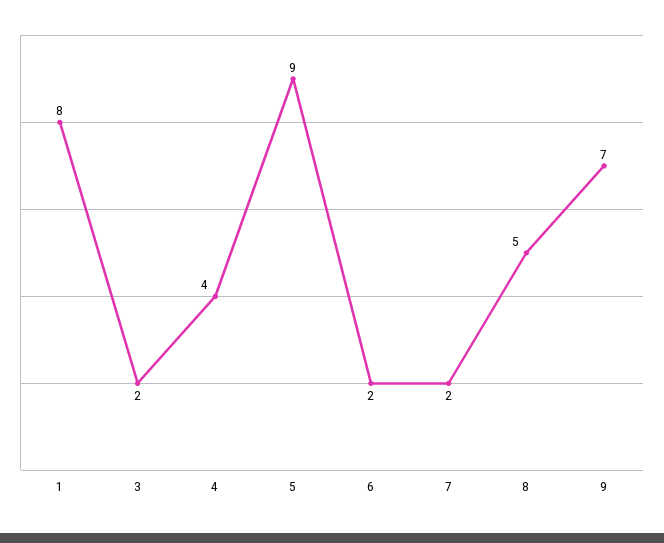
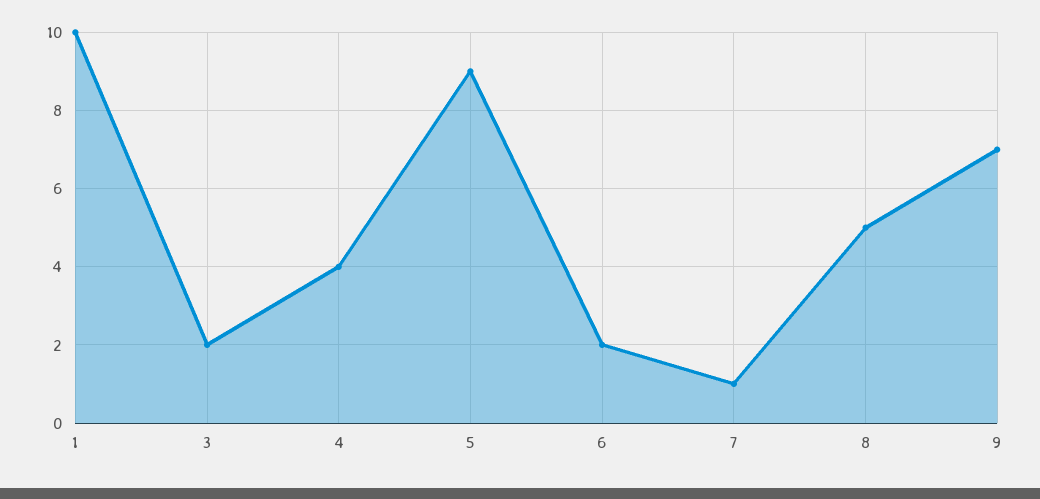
1: 8 -> 10
7: 2 -> 1

